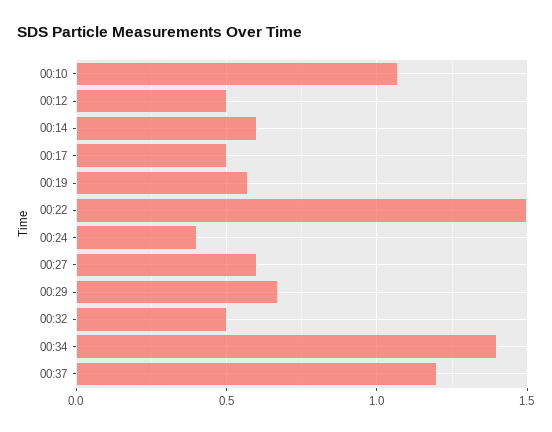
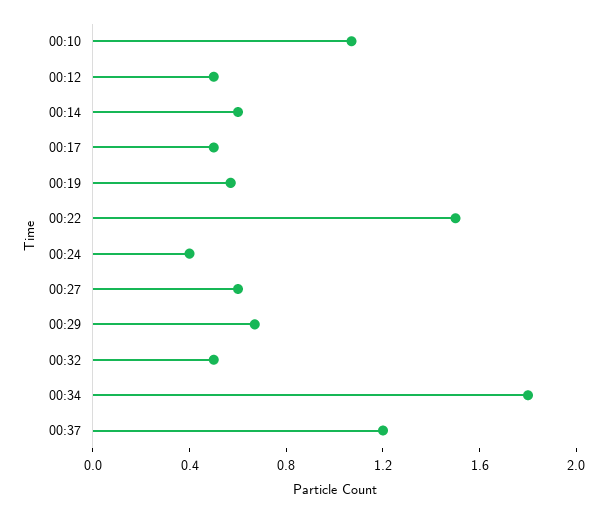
00:34: 1.4 -> 1.8

